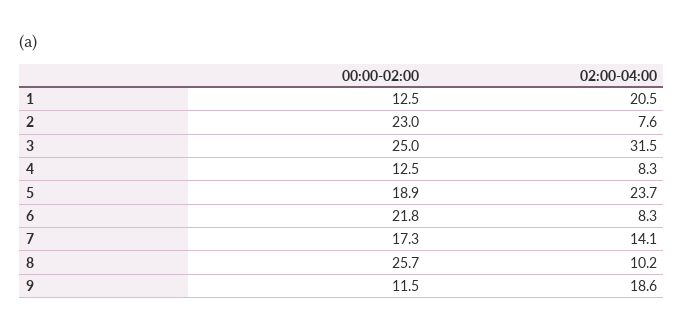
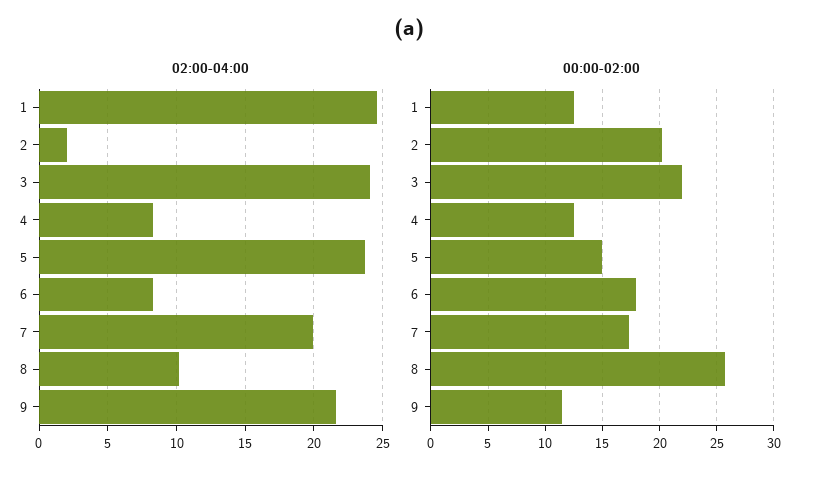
02:00-04:00, 1: 20.5 -> 24.5
00:00-02:00, 2: 23 -> 20
02:00-04:00, 2: 7.6 -> 2
00:00-02:00, 3: 25 -> 22
02:00-04:00, 3: 31.5 -> 24
00:00-02:00, 5: 18.9 -> 15
00:00-02:00, 6: 21.8 -> 18
02:00-04:00, 7: 14.1 -> 20
02:00-04:00, 9: 18.6 -> 21.5

